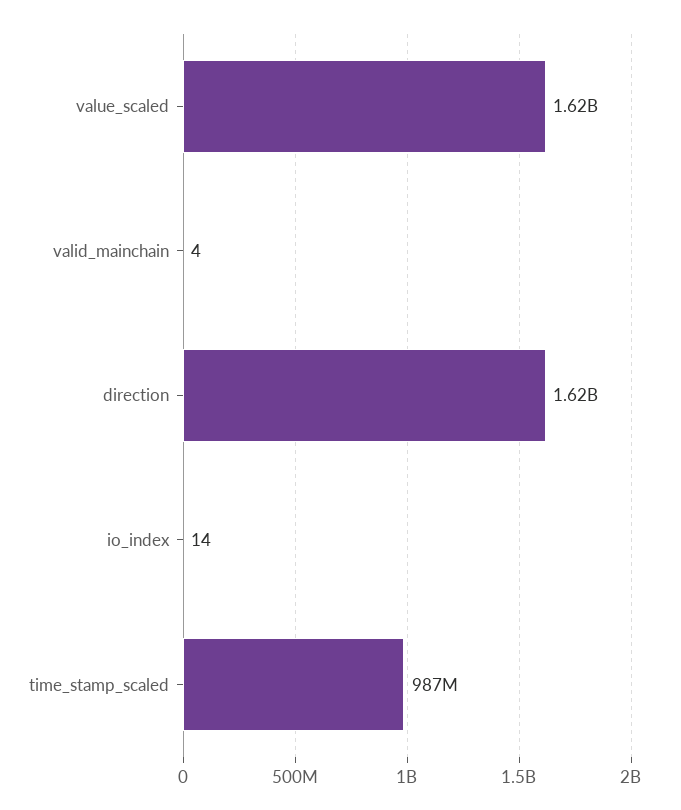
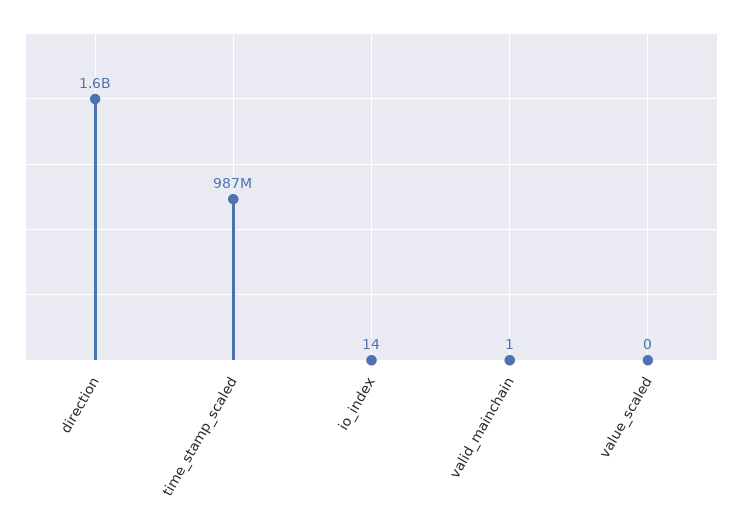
value_scaled: 1620000000 -> 0
valid_mainchain: 4 -> 1

